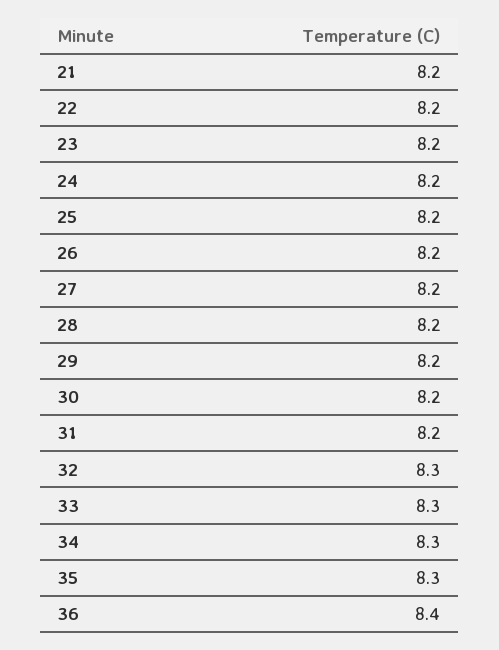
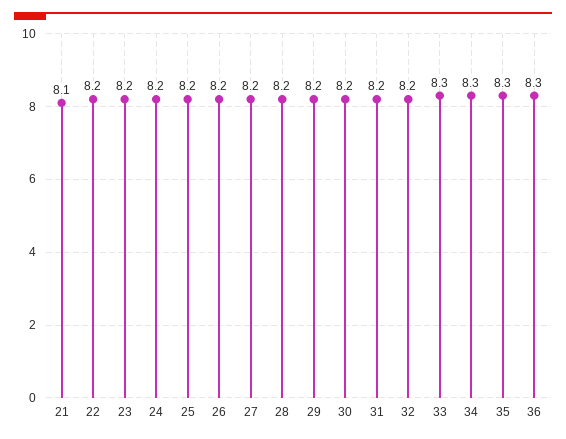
21: 8.2 -> 8.1
32: 8.3 -> 8.2
36: 8.4 -> 8.3

